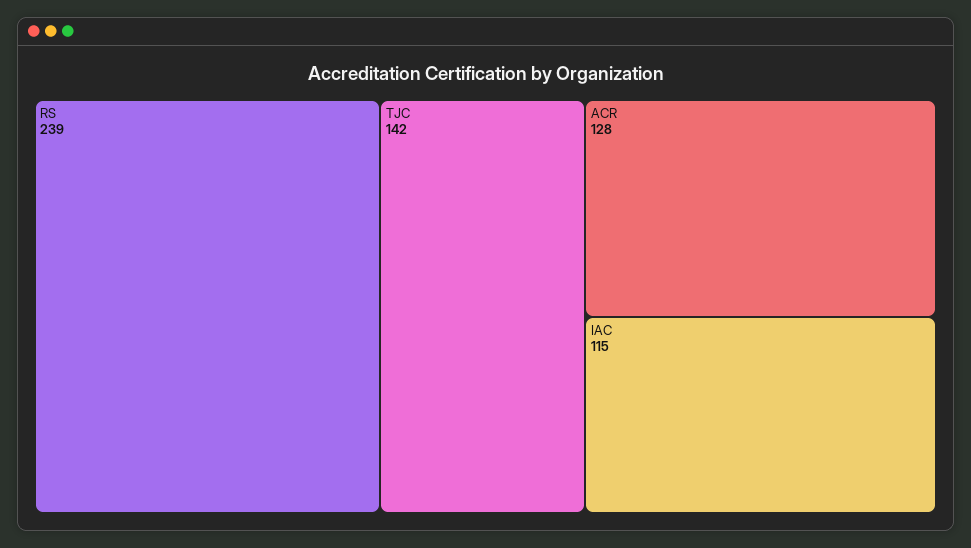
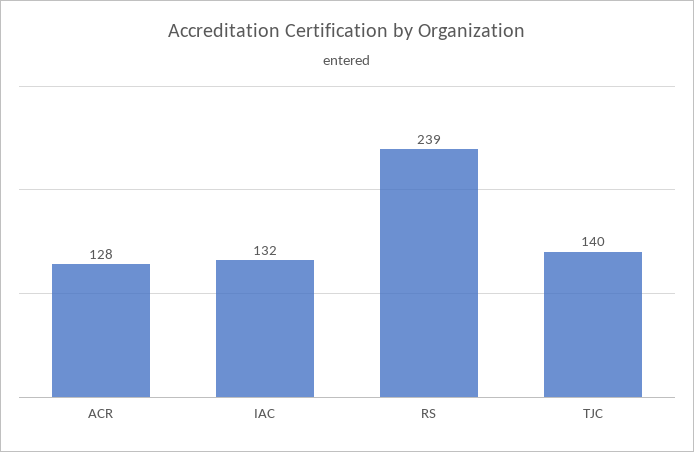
TJC: 142 -> 140
IAC: 115 -> 132

